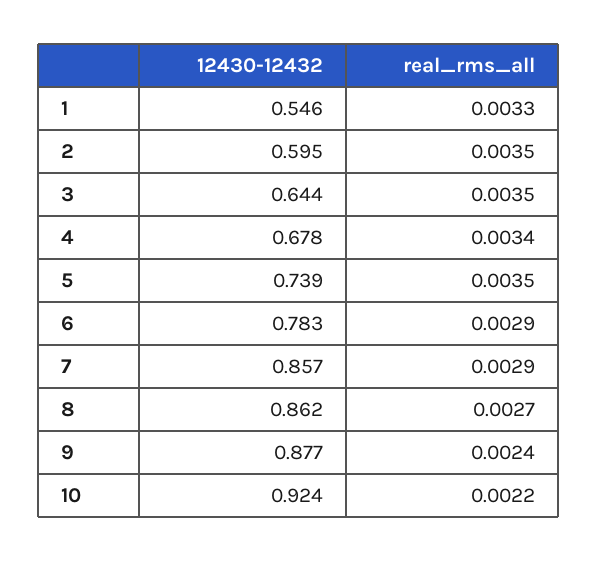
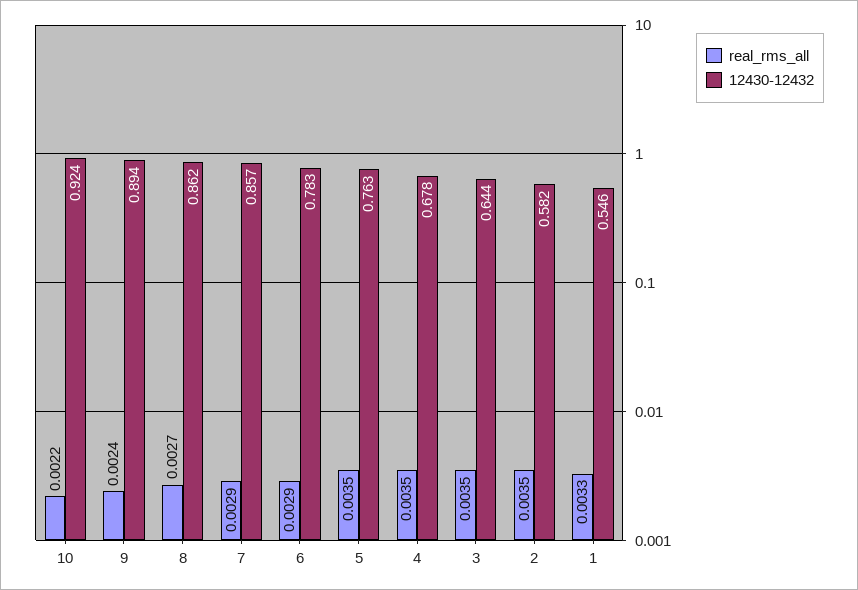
12430-12432, 2: 0.595 -> 0.582
real_rms_all, 4: 0.0034 -> 0.0035
12430-12432, 5: 0.739 -> 0.763
12430-12432, 9: 0.877 -> 0.894

